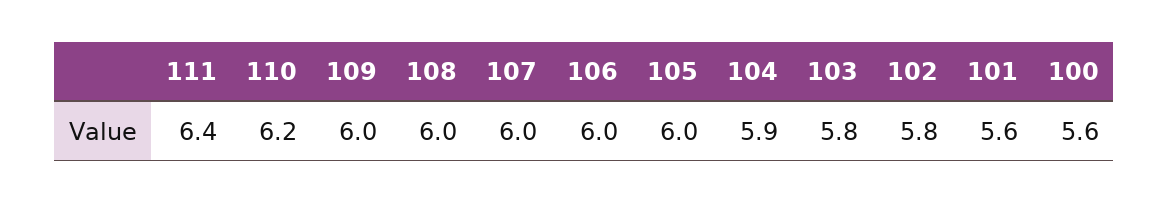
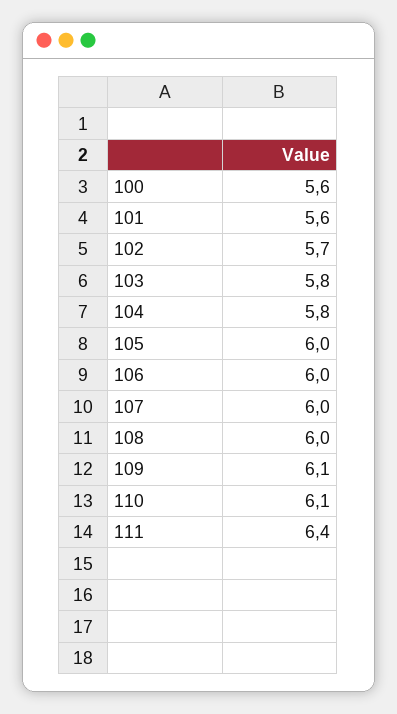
110: 6.2 -> 6.1
109: 6 -> 6.1
104: 5.9 -> 5.8
102: 5.8 -> 5.7

